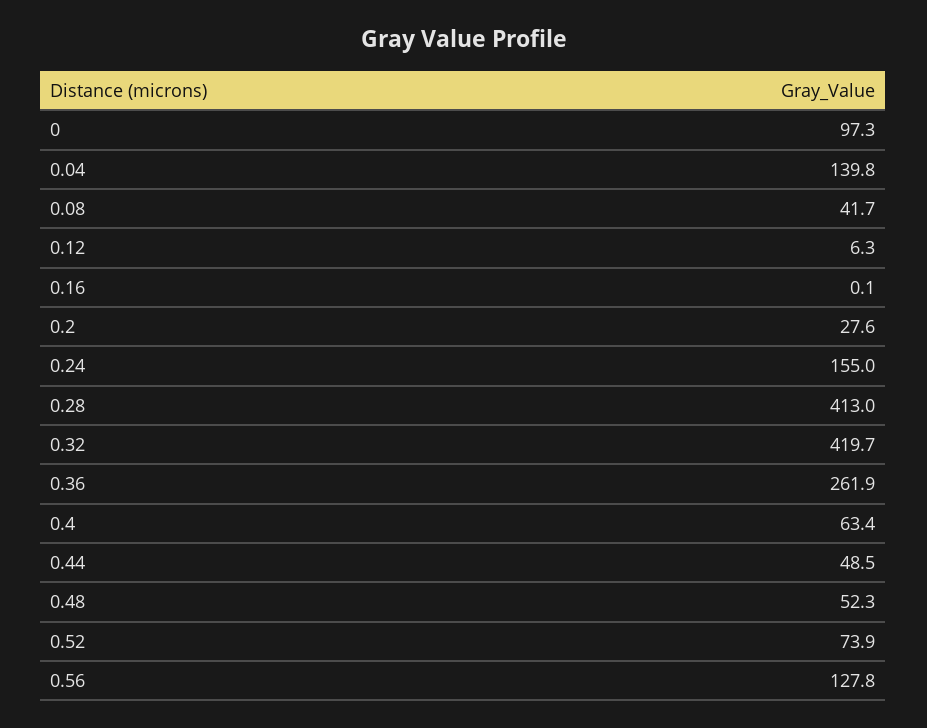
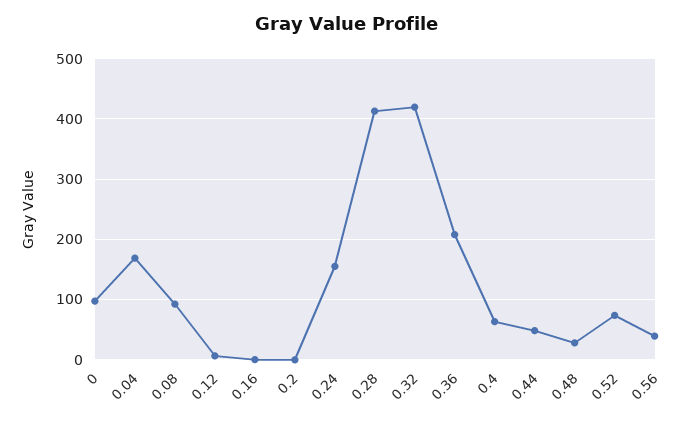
0.04: 139.8 -> 170
0.08: 41.7 -> 90
0.2: 27.6 -> 0
0.36: 261.9 -> 210
0.48: 52.3 -> 30
0.56: 127.8 -> 40

